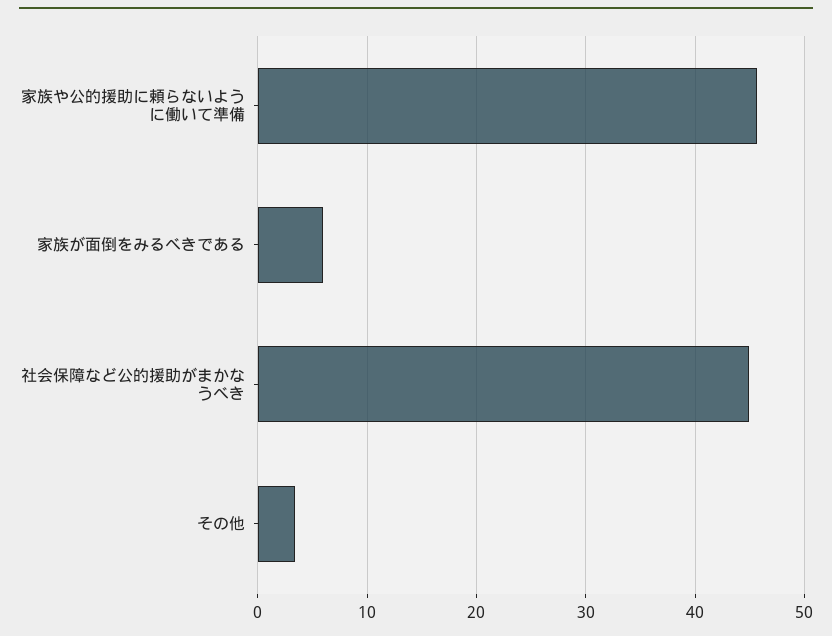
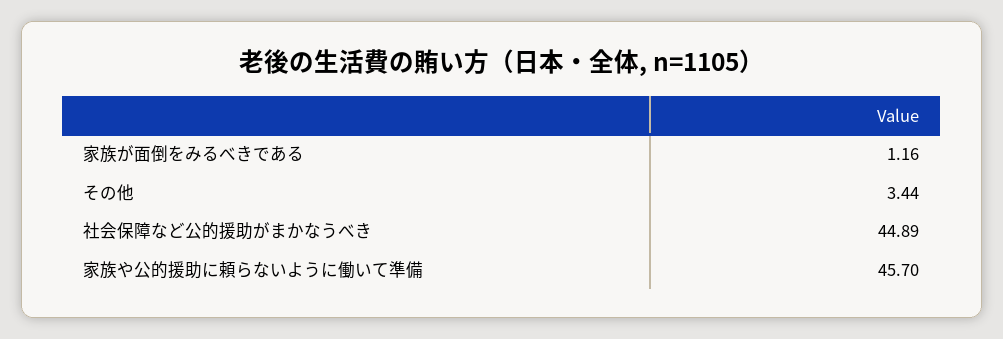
家族が面倒をみるべきである: 6 -> 1.16

